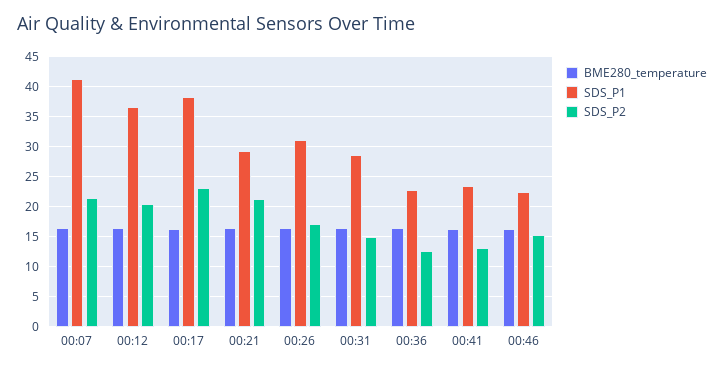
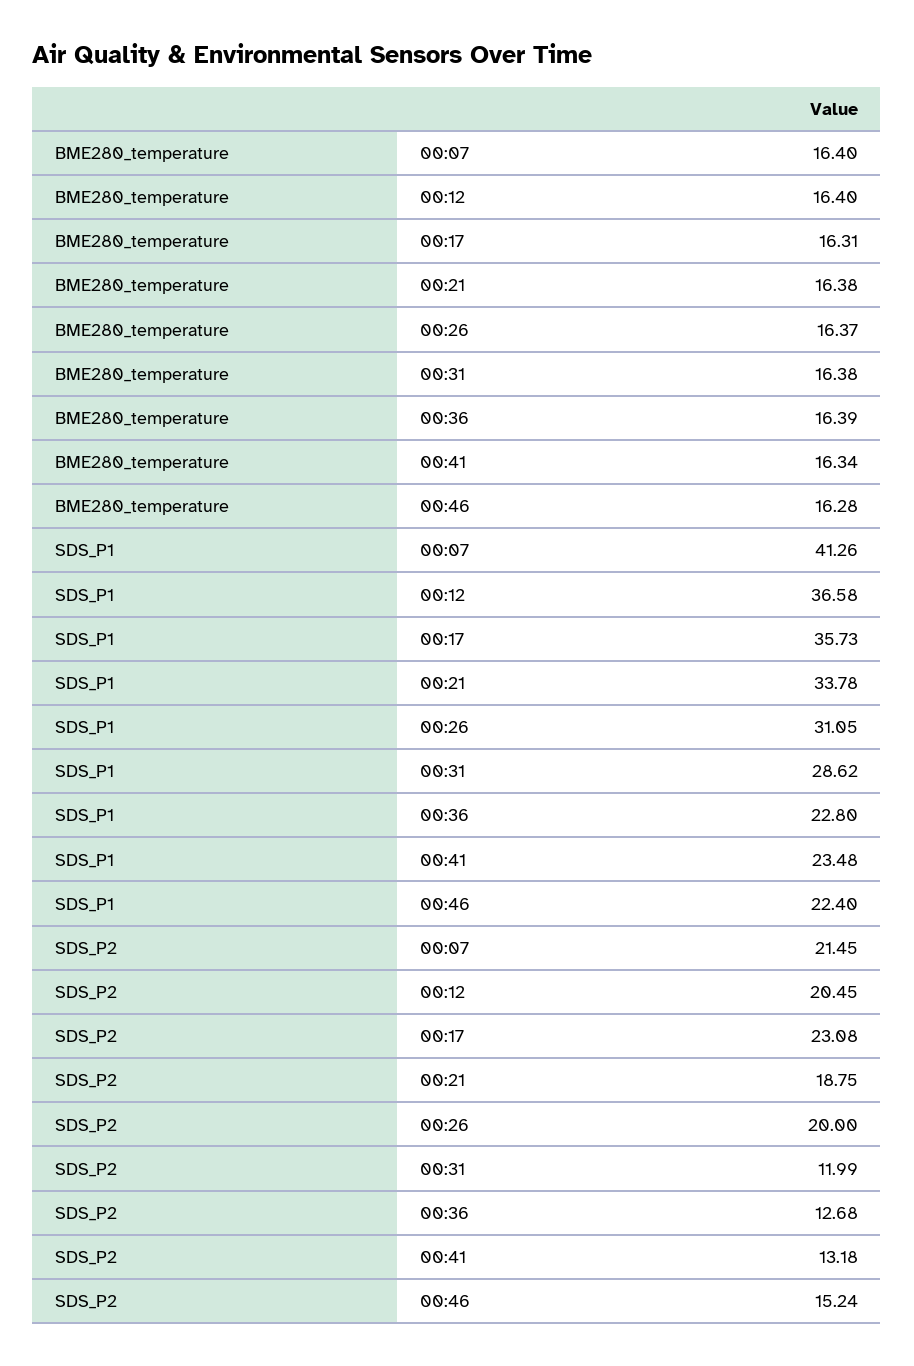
SDS_P1, 00:17: 38 -> 35.73
SDS_P1, 00:21: 29 -> 33.78
SDS_P2, 00:21: 21 -> 18.75
SDS_P2, 00:26: 17 -> 20
SDS_P2, 00:31: 15 -> 11.99

